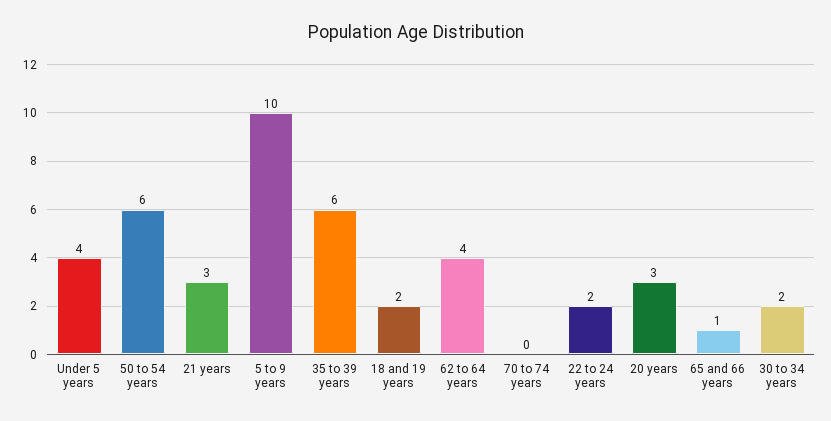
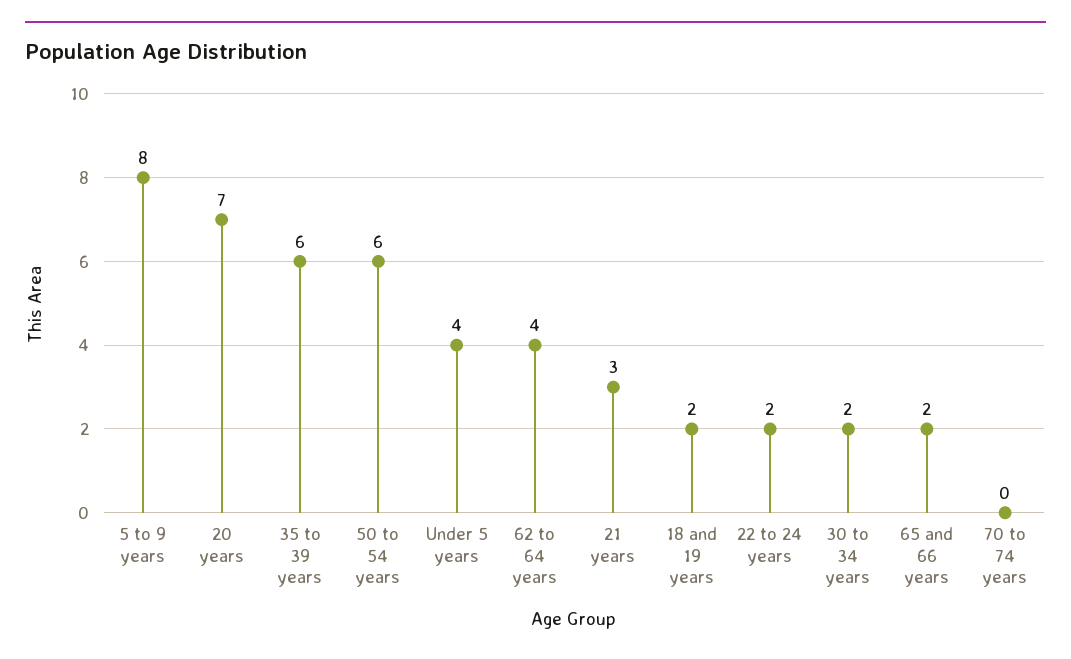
5 to 9 years: 10 -> 8
20 years: 3 -> 7
65 and 66 years: 1 -> 2

